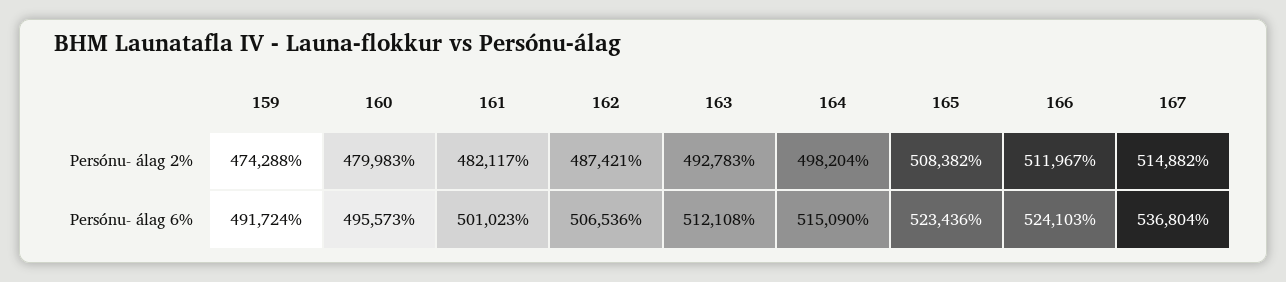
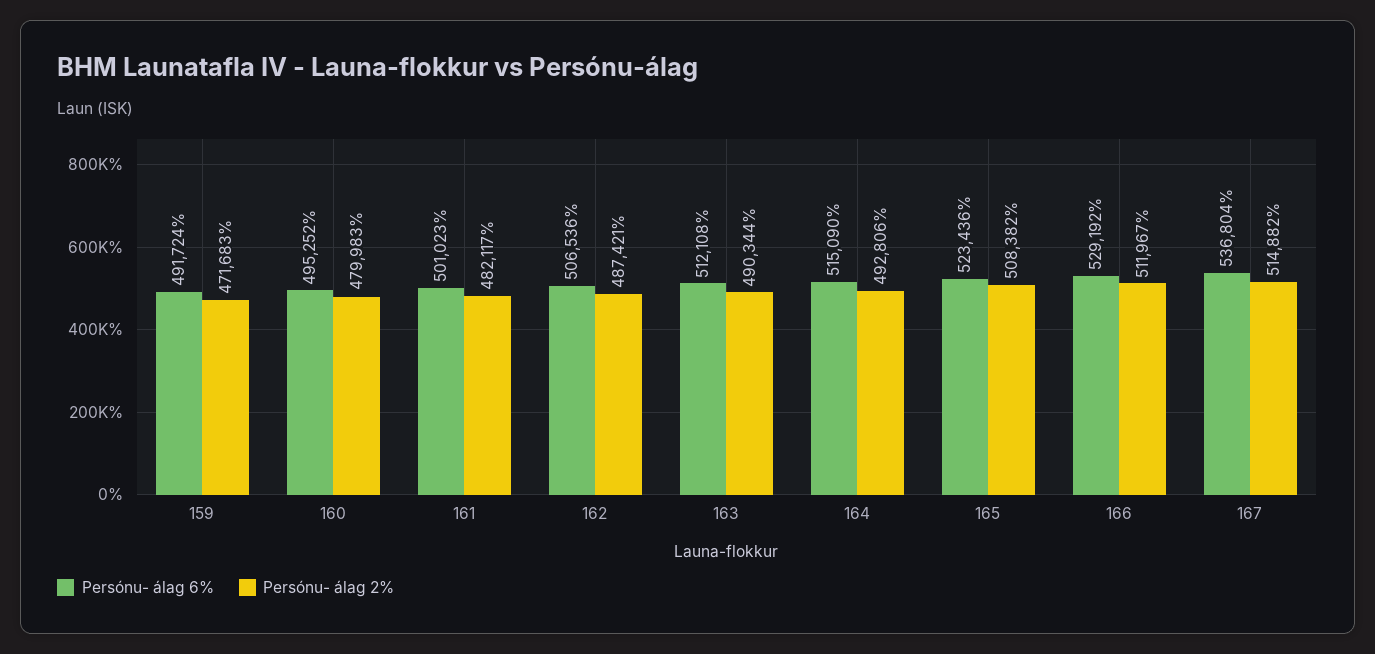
Persónu- álag 2%, 159: 474288 -> 471683
Persónu- álag 2%, 163: 492783 -> 490344
Persónu- álag 2%, 164: 498204 -> 492806
Persónu- álag 6%, 160: 495573 -> 495252
Persónu- álag 6%, 166: 524103 -> 529192

